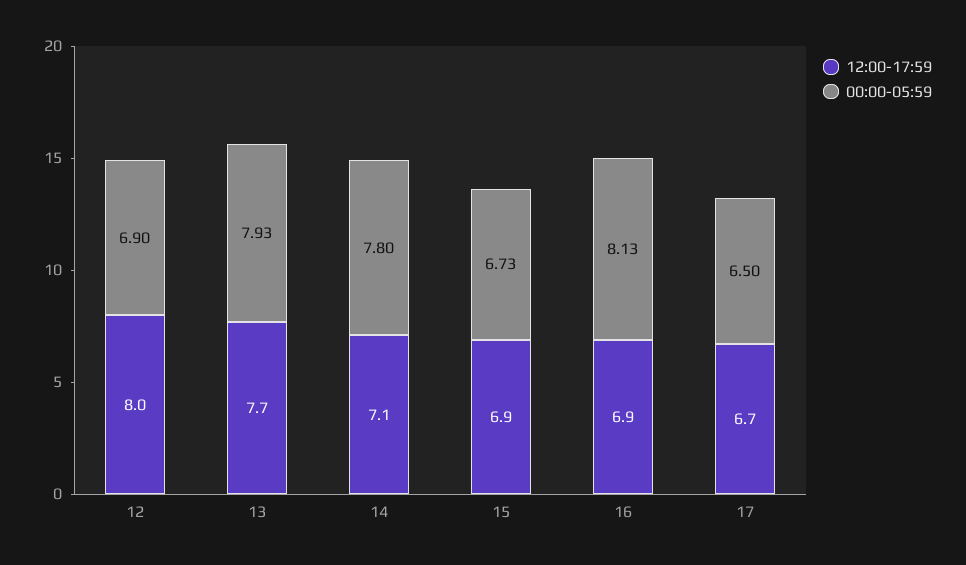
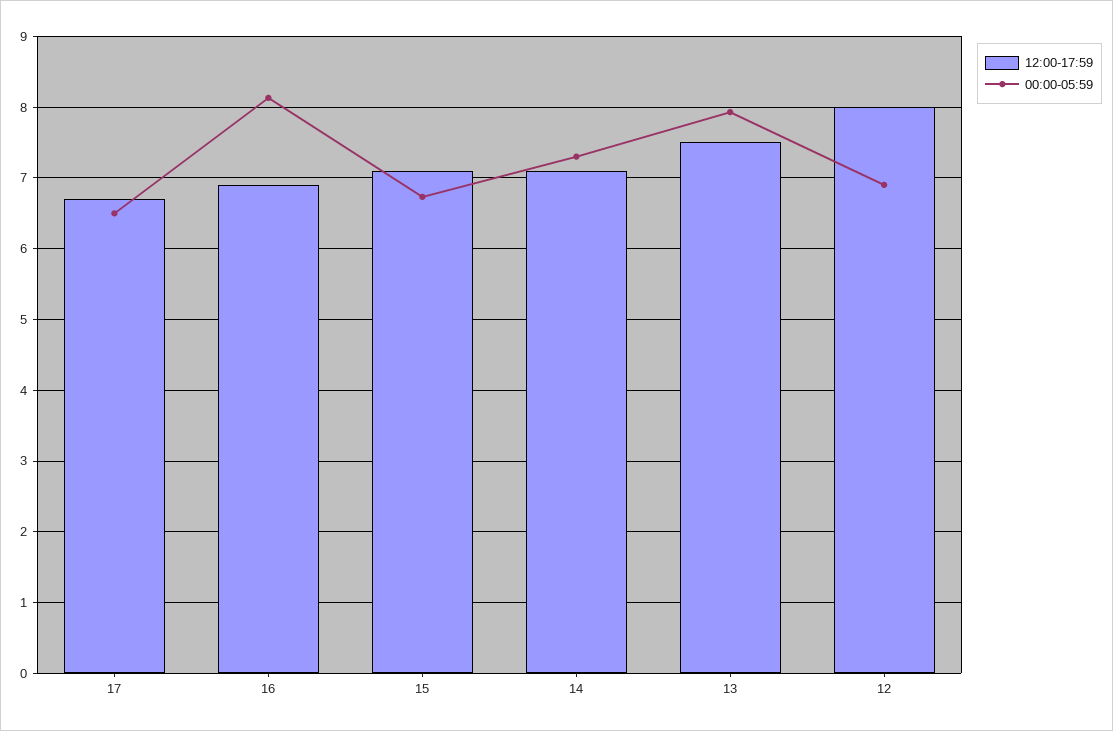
12:00-17:59, 13: 7.7 -> 7.5
00:00-05:59, 14: 7.8 -> 7.3
12:00-17:59, 15: 6.9 -> 7.1

